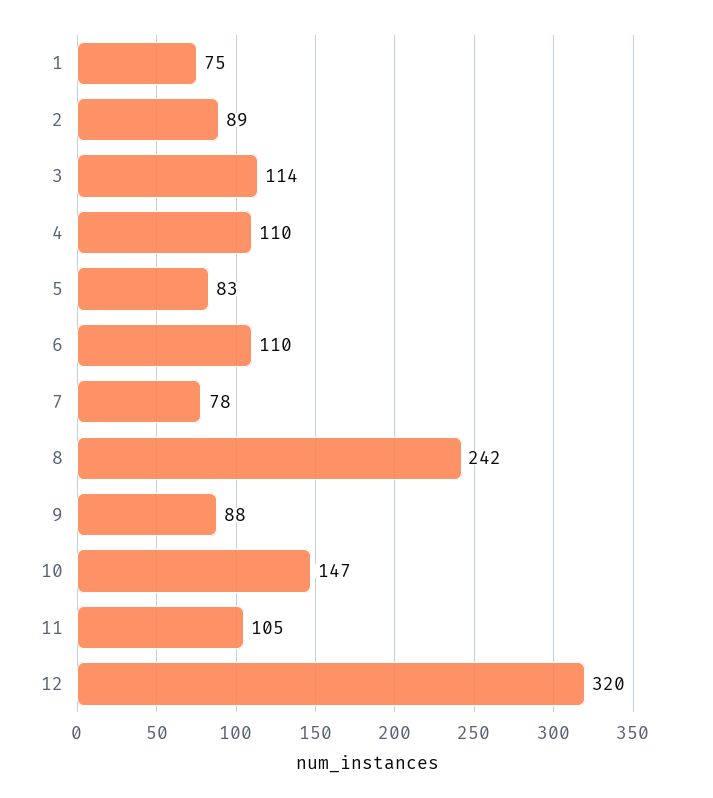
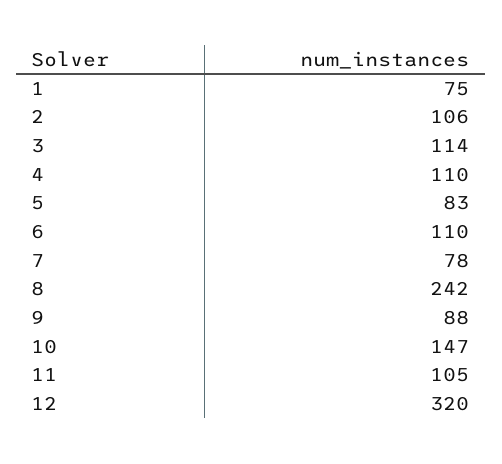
2: 89 -> 106

